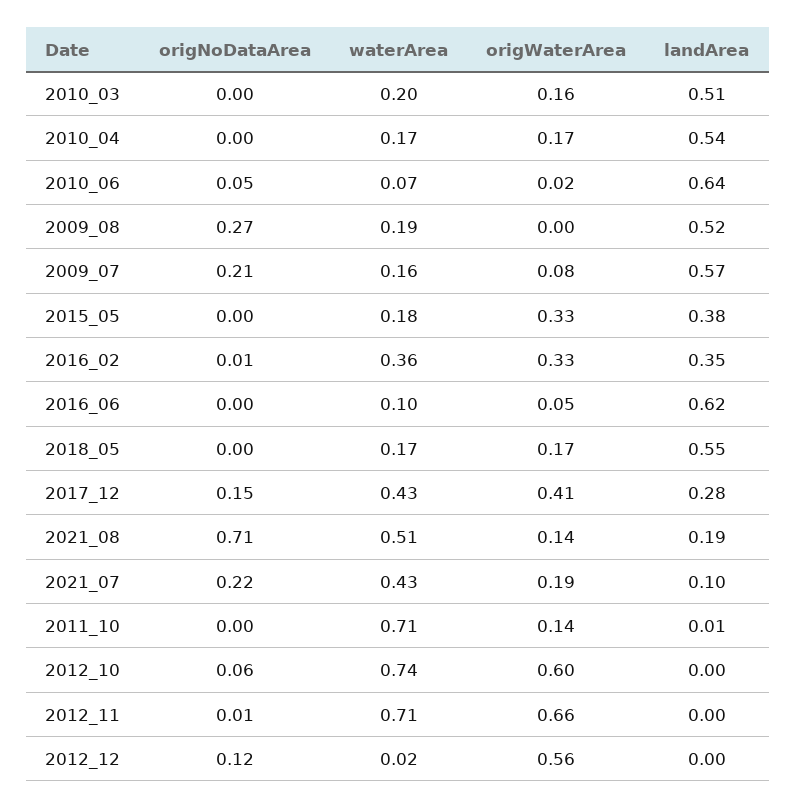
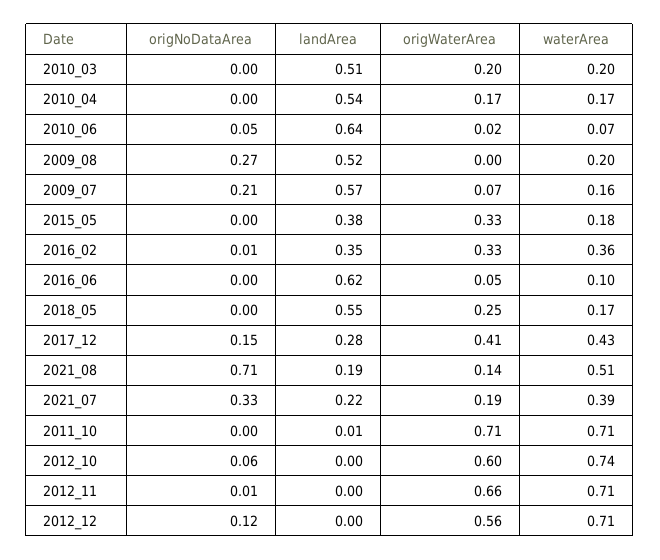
origWaterArea, 2010_03: 0.16 -> 0.2
waterArea, 2009_08: 0.19 -> 0.2
origWaterArea, 2009_07: 0.08 -> 0.07
origWaterArea, 2018_05: 0.17 -> 0.25
origNoDataArea, 2021_07: 0.22 -> 0.33
waterArea, 2021_07: 0.43 -> 0.39
landArea, 2021_07: 0.1 -> 0.22
origWaterArea, 2011_10: 0.14 -> 0.71
waterArea, 2012_12: 0.02 -> 0.71

